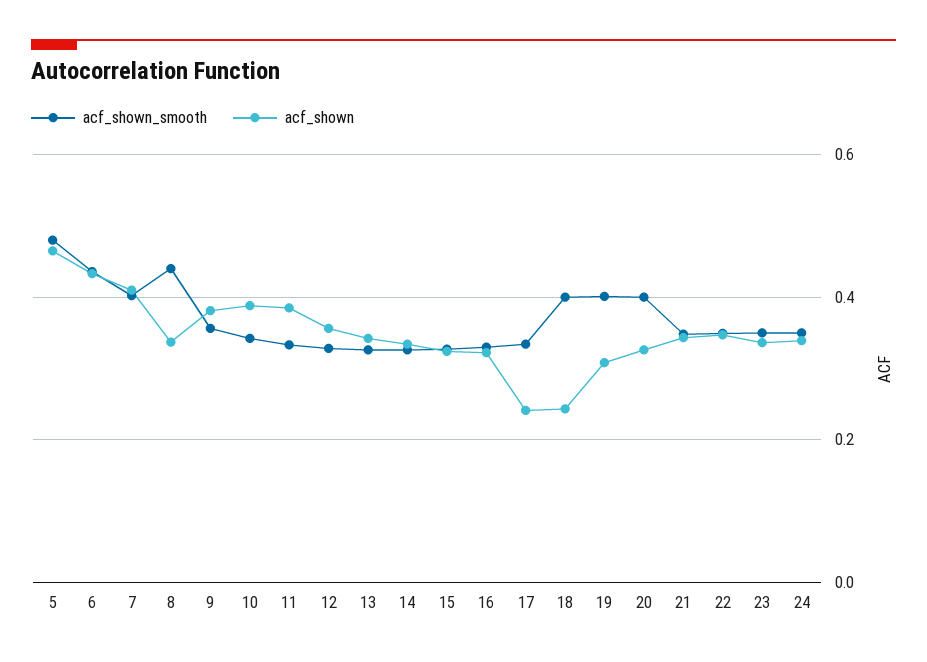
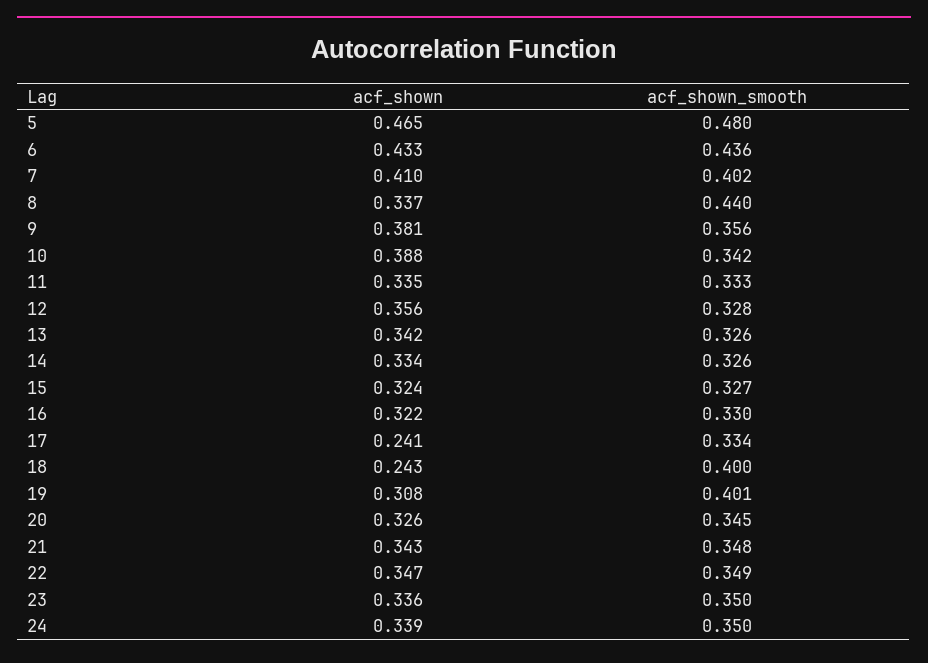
acf_shown, 11: 0.38 -> 0.335
acf_shown_smooth, 20: 0.4 -> 0.345

